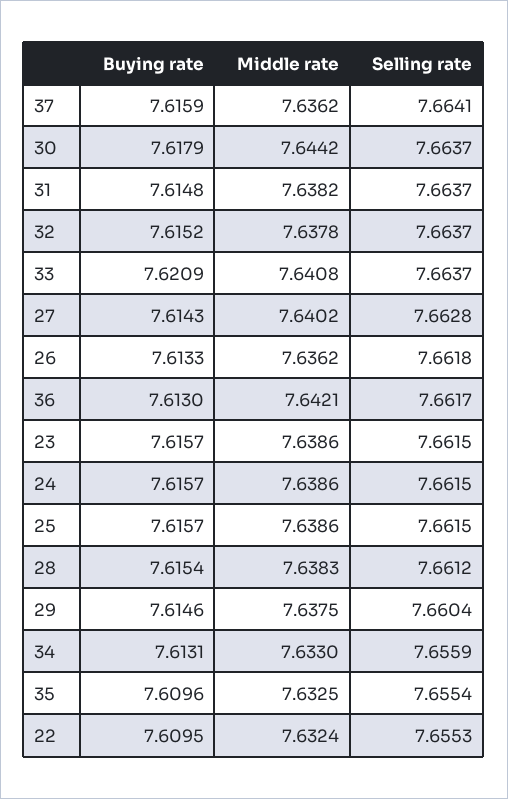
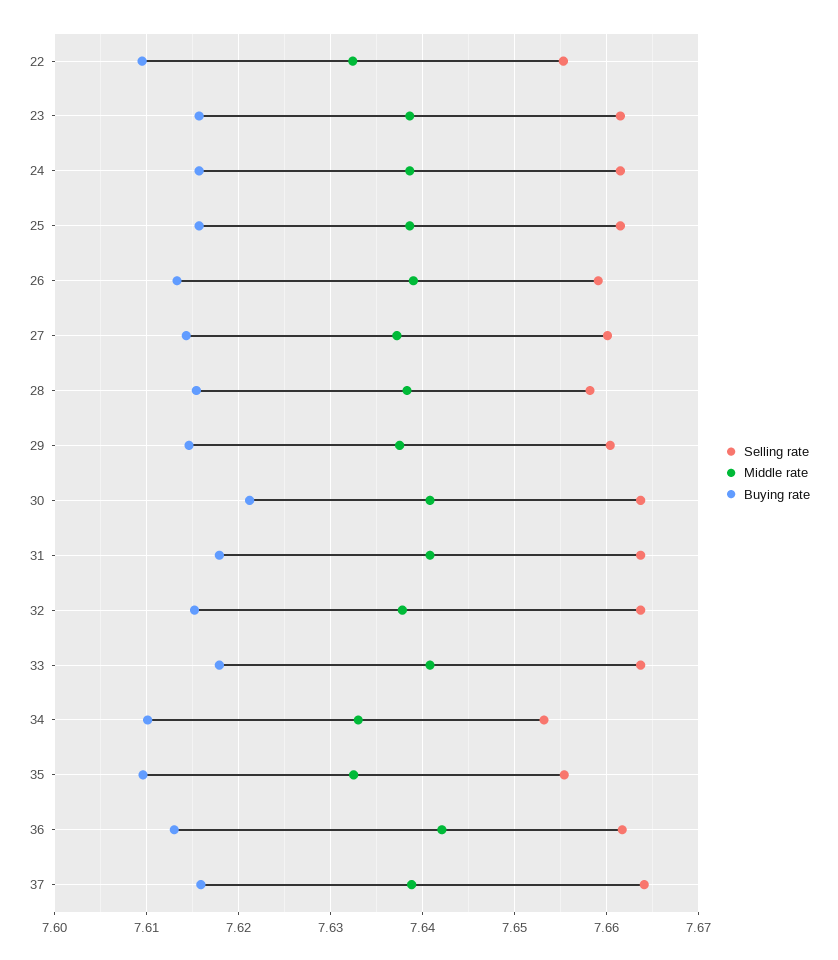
Middle rate, 37: 7.6362 -> 7.639
Buying rate, 30: 7.6179 -> 7.621
Middle rate, 30: 7.6442 -> 7.641
Buying rate, 31: 7.6148 -> 7.618
Middle rate, 31: 7.6382 -> 7.641
Buying rate, 33: 7.6209 -> 7.618
Middle rate, 27: 7.6402 -> 7.637
Selling rate, 27: 7.6628 -> 7.66
Middle rate, 26: 7.6362 -> 7.639
Selling rate, 26: 7.6618 -> 7.659
Selling rate, 28: 7.6612 -> 7.658
Buying rate, 34: 7.6131 -> 7.61
Selling rate, 34: 7.6559 -> 7.653

